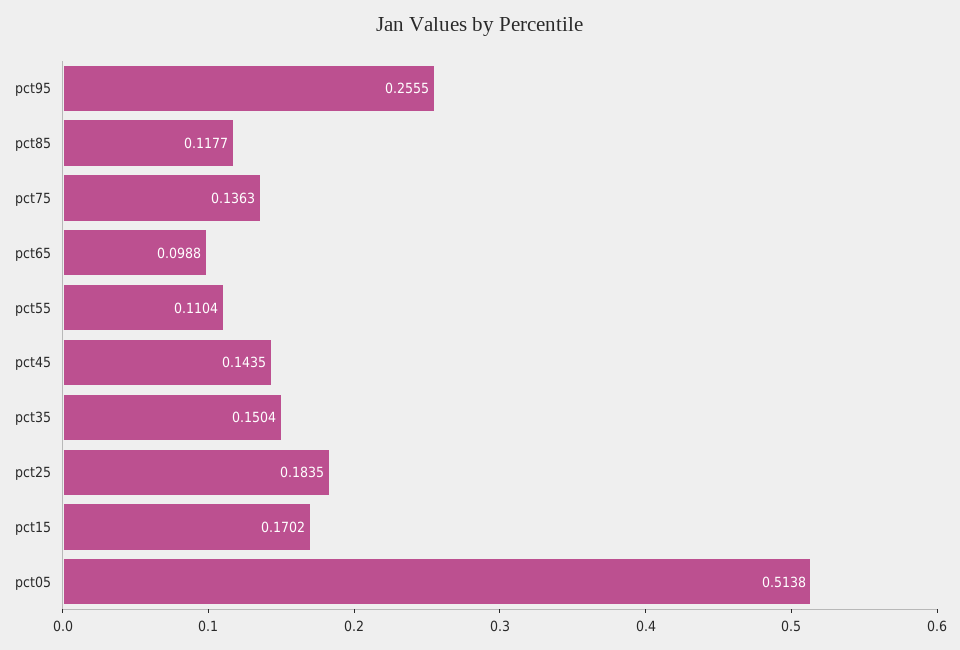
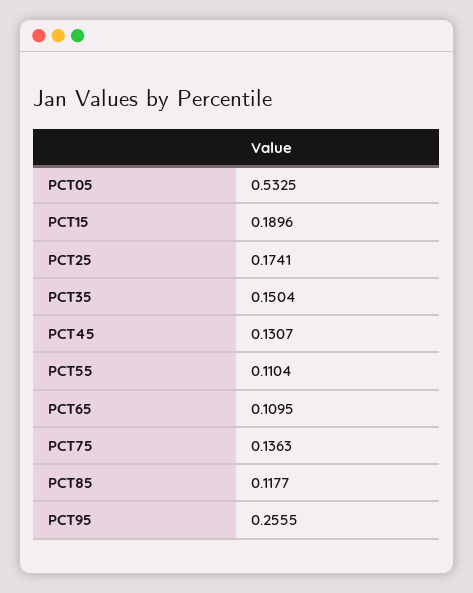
pct65: 0.0988 -> 0.1095
pct45: 0.1435 -> 0.1307
pct25: 0.1835 -> 0.1741
pct15: 0.1702 -> 0.1896
pct05: 0.5138 -> 0.5325

